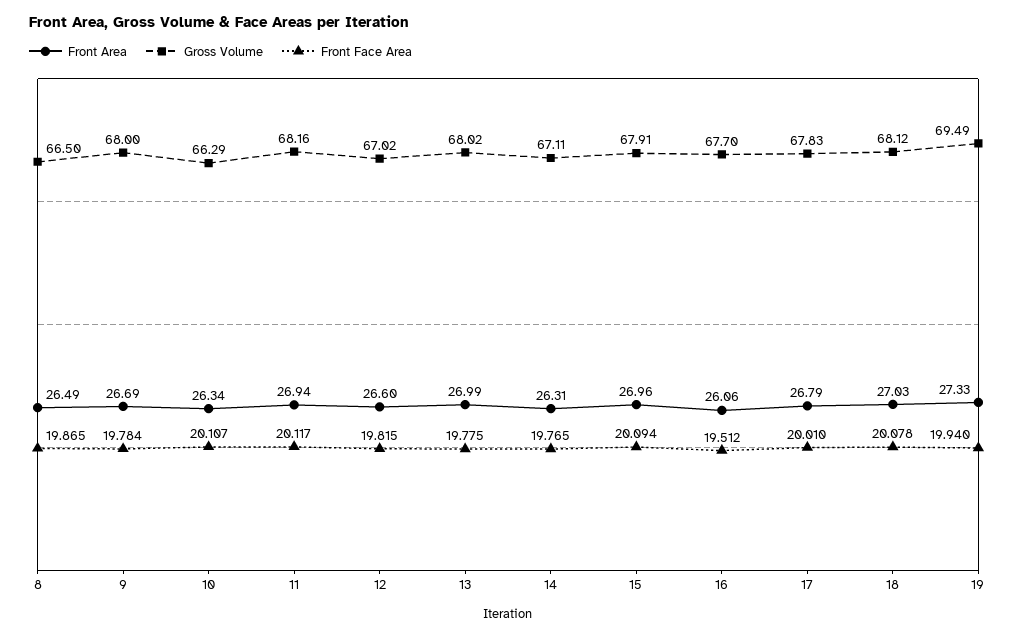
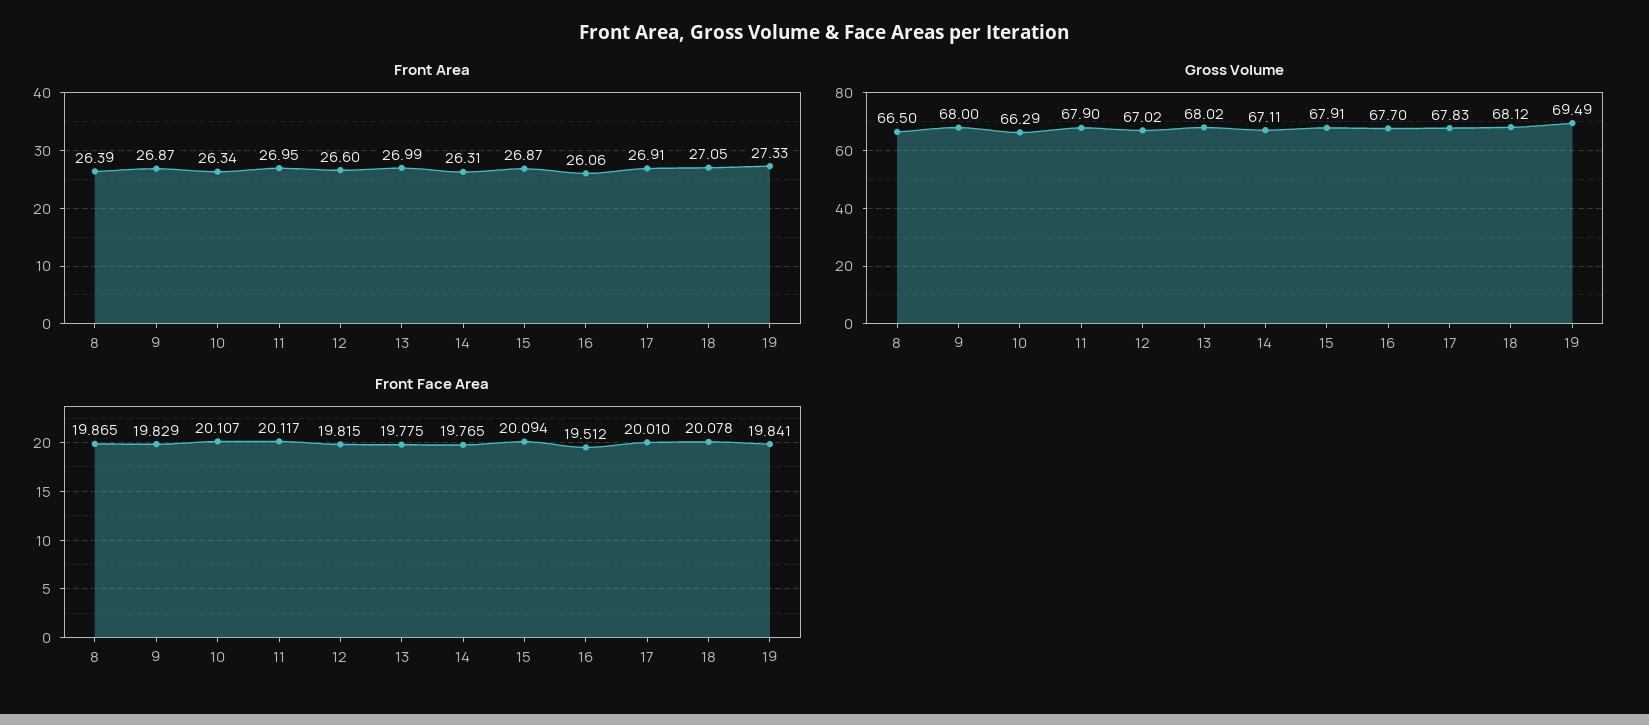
Front Area, 8: 26.49 -> 26.39
Front Area, 9: 26.69 -> 26.87
Front Face Area, 9: 19.784 -> 19.829
Front Area, 11: 26.94 -> 26.95
Gross Volume, 11: 68.16 -> 67.9
Front Area, 15: 26.96 -> 26.87
Front Area, 17: 26.79 -> 26.91
Front Area, 18: 27.03 -> 27.05
Front Face Area, 19: 19.94 -> 19.841

